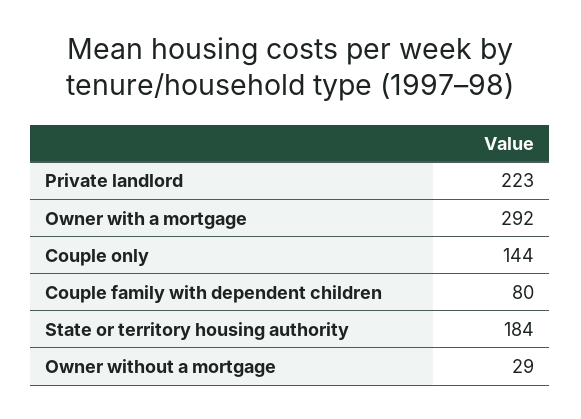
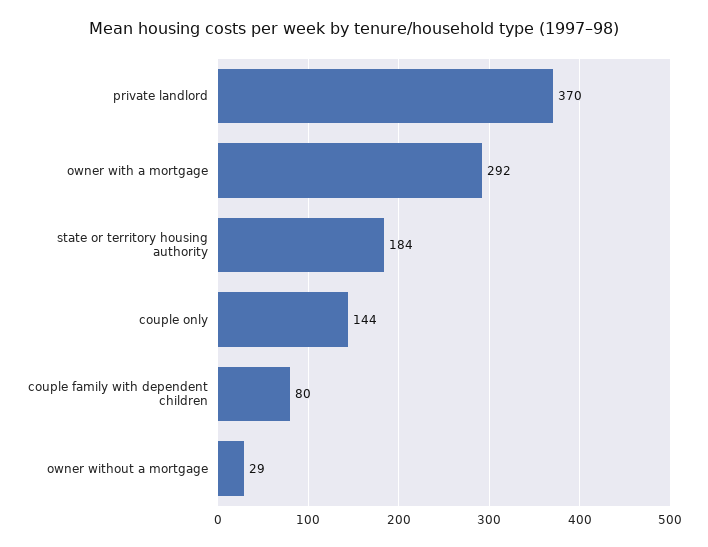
Private landlord: 223 -> 370

